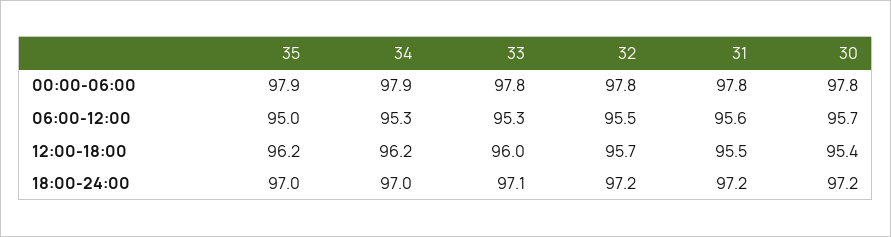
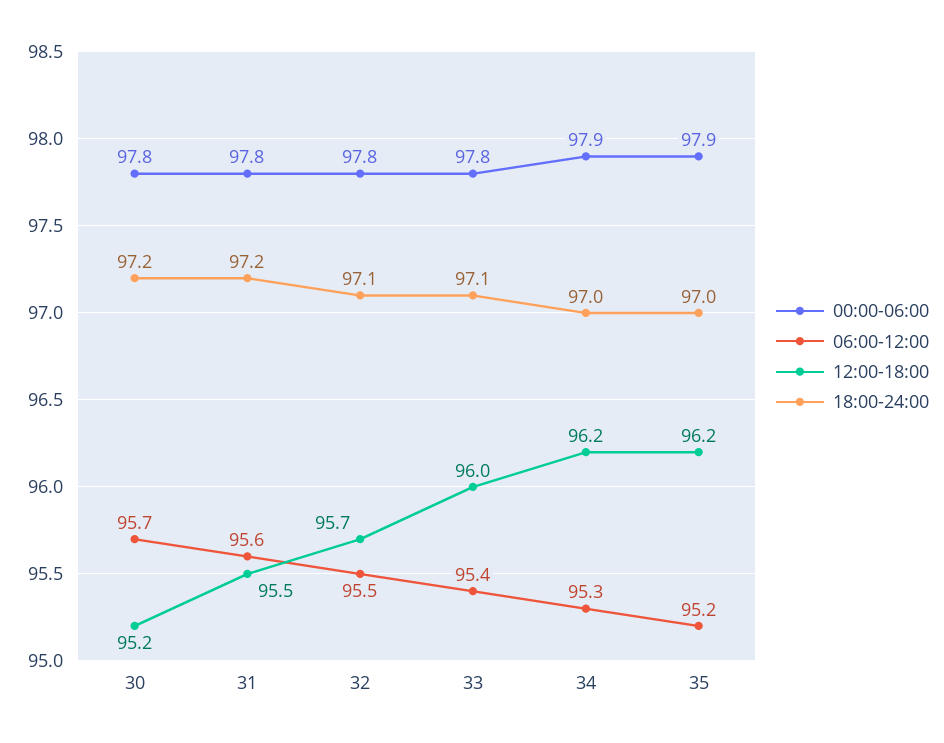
06:00-12:00, 35: 95 -> 95.2
06:00-12:00, 33: 95.3 -> 95.4
12:00-18:00, 30: 95.4 -> 95.2
18:00-24:00, 32: 97.2 -> 97.1

